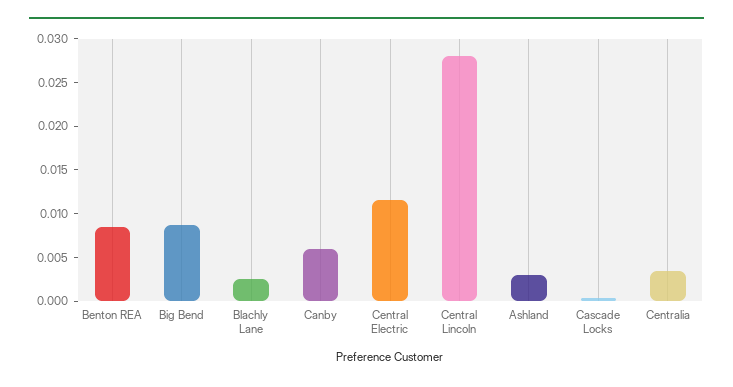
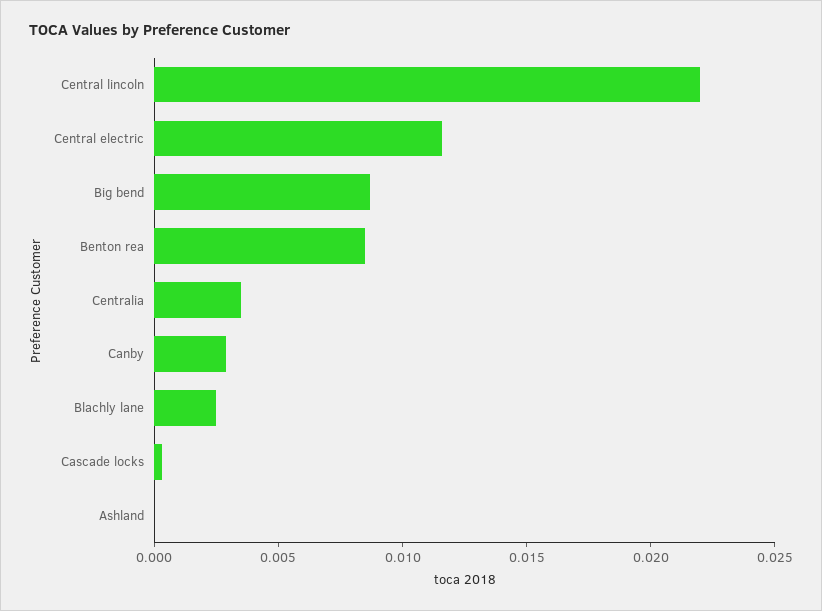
Canby: 0.006 -> 0.003
Central Lincoln: 0.028 -> 0.022
Ashland: 0.003 -> 0

